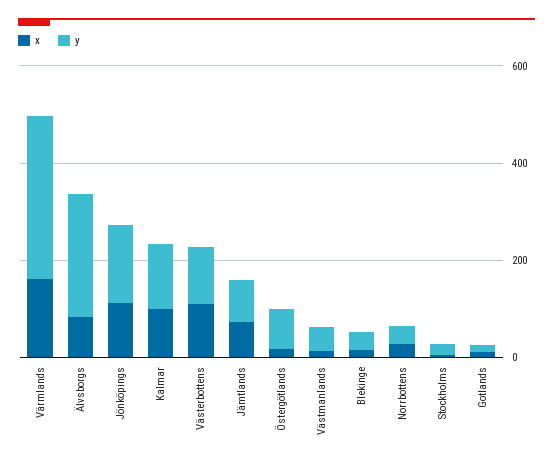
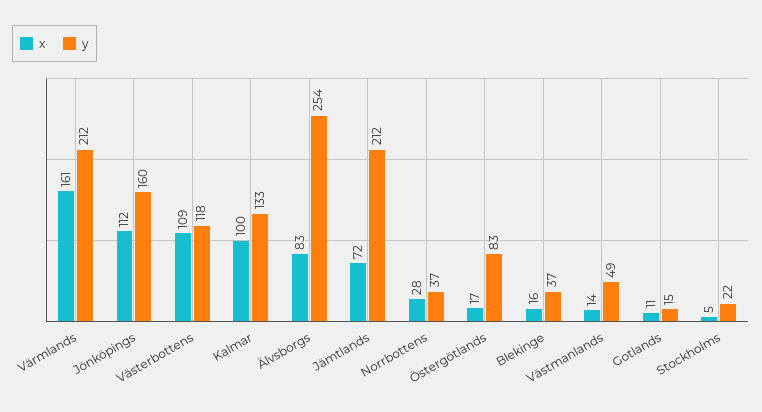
y, Värmlands: 350 -> 212
y, Jämtlands: 100 -> 212

